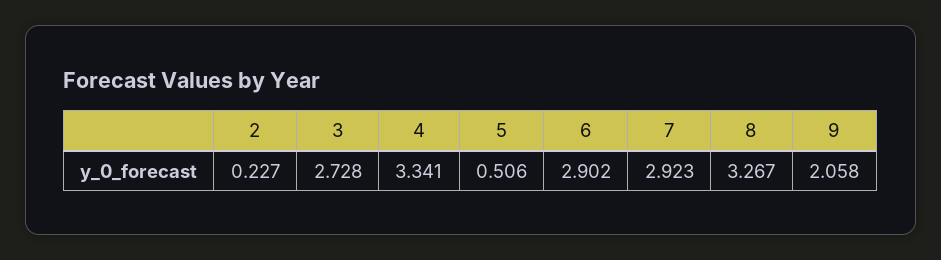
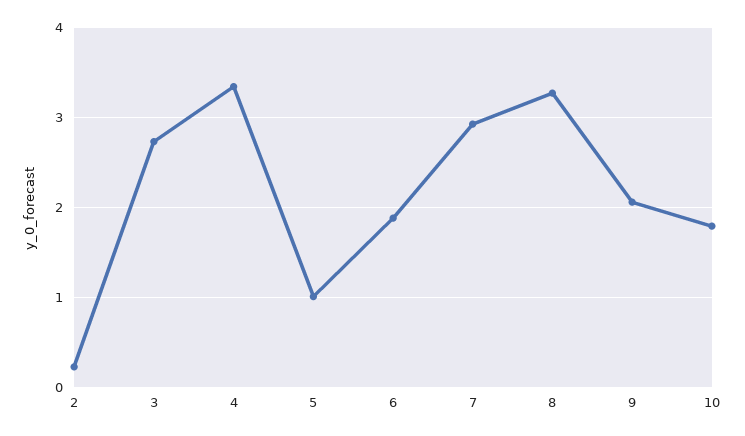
5: 0.506 -> 1
6: 2.902 -> 1.9
10: none -> 1.8

